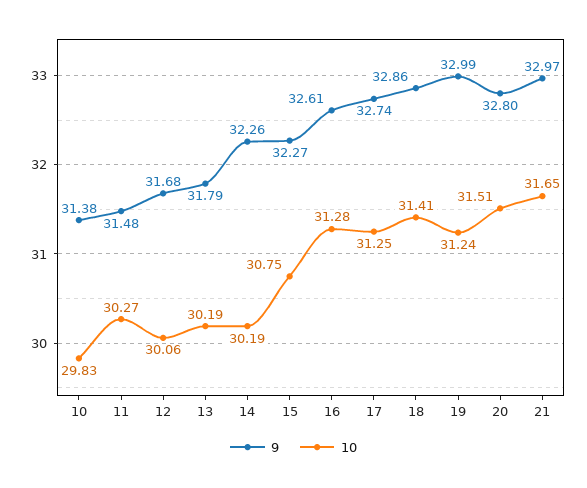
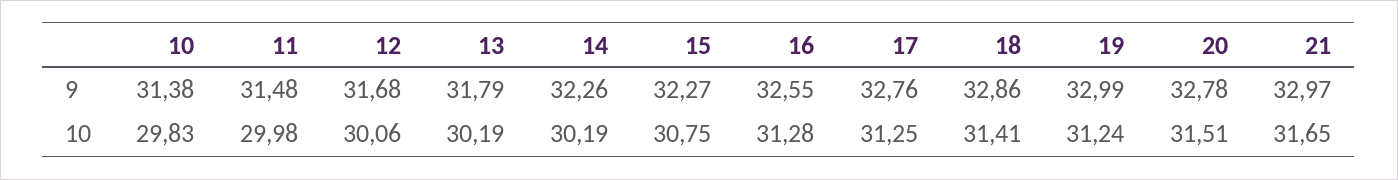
10, 11: 30.27 -> 29.98
9, 16: 32.61 -> 32.55
9, 17: 32.74 -> 32.76
9, 20: 32.8 -> 32.78

